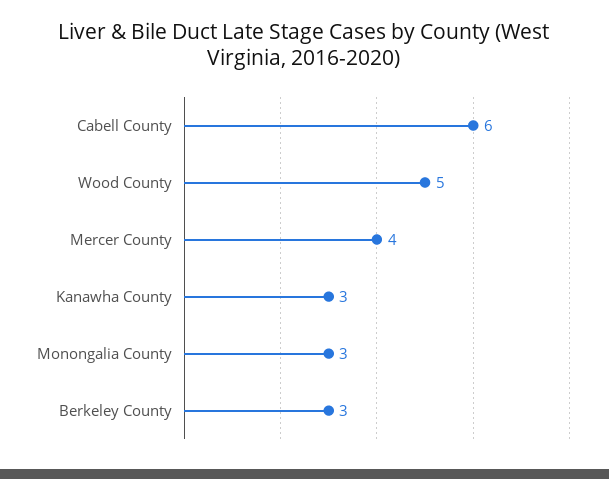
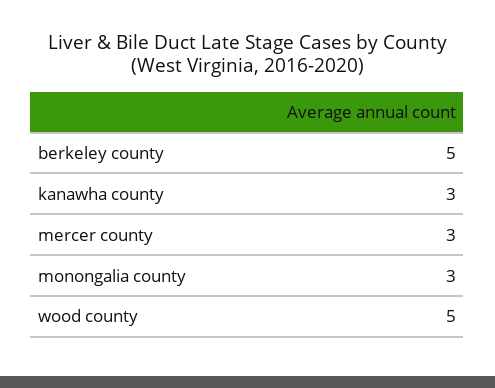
Cabell County: 6 -> none
Mercer County: 4 -> 3
Berkeley County: 3 -> 5

